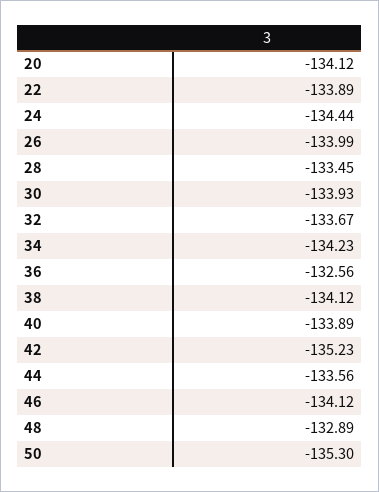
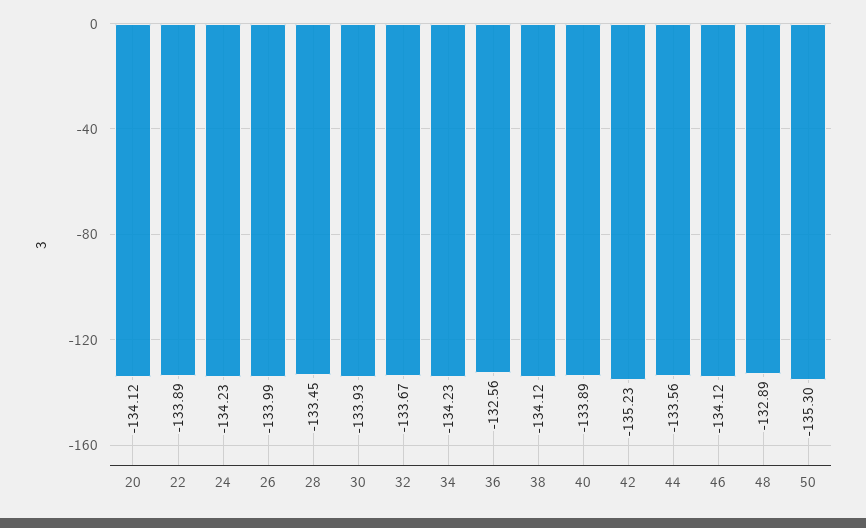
24: -134.44 -> -134.23

